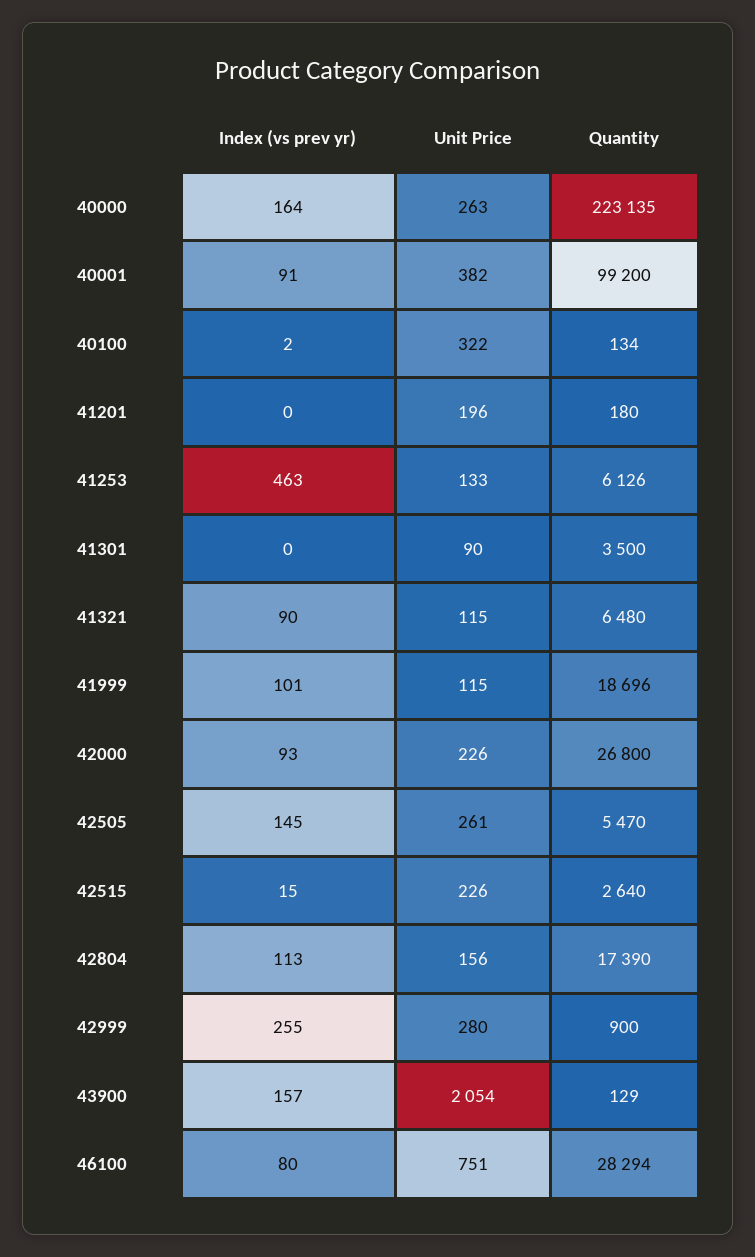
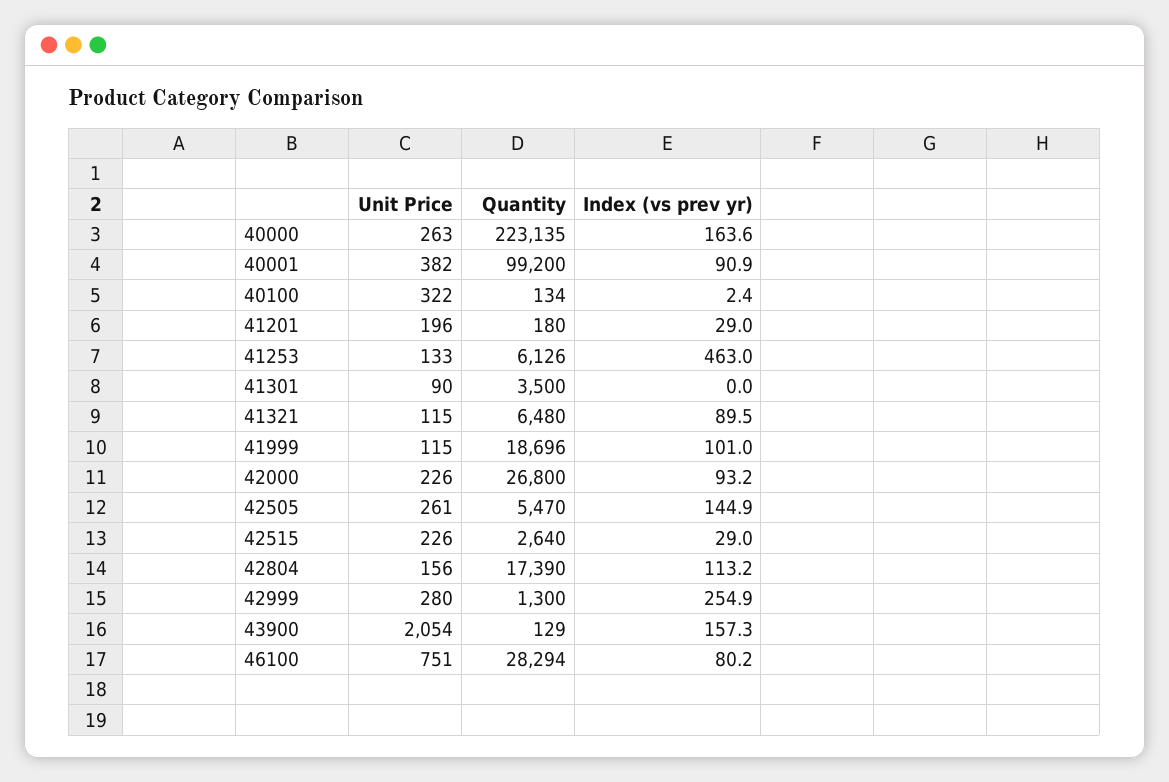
Index (vs prev yr), 41201: 0 -> 29
Index (vs prev yr), 42515: 15 -> 29
Quantity, 42999: 900 -> 1300

